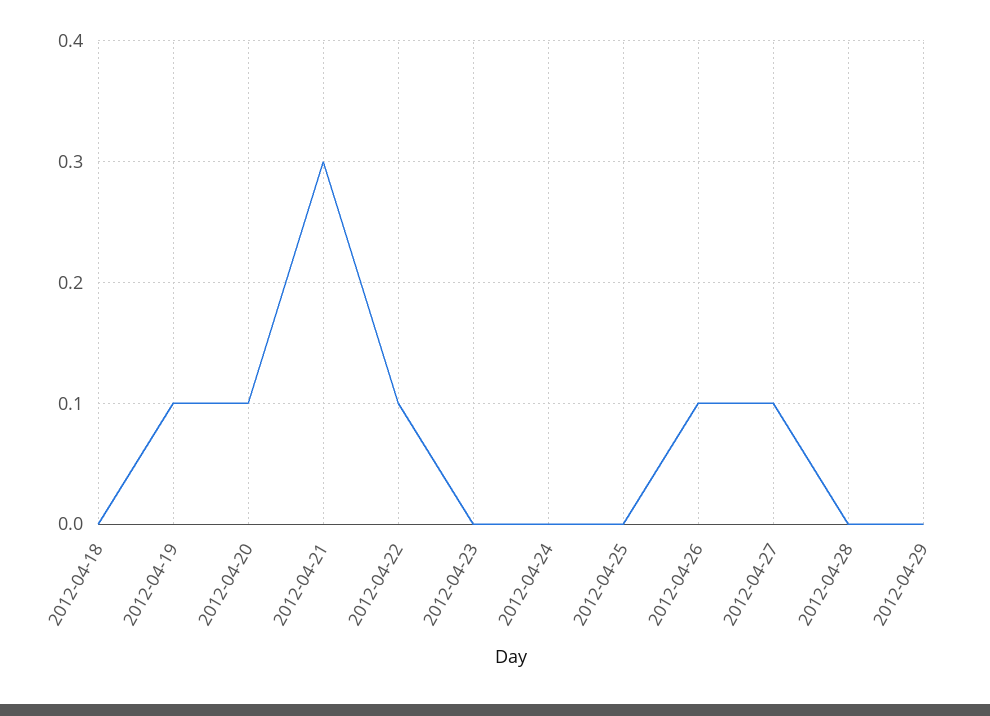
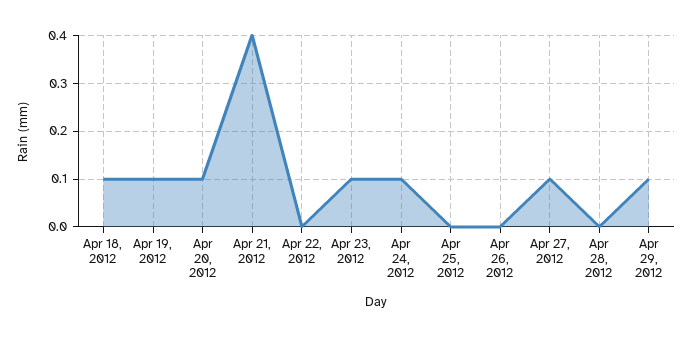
2012-04-18: 0 -> 0.1
2012-04-21: 0.3 -> 0.4
2012-04-22: 0.1 -> 0
2012-04-23: 0 -> 0.1
2012-04-24: 0 -> 0.1
2012-04-26: 0.1 -> 0
2012-04-29: 0 -> 0.1

